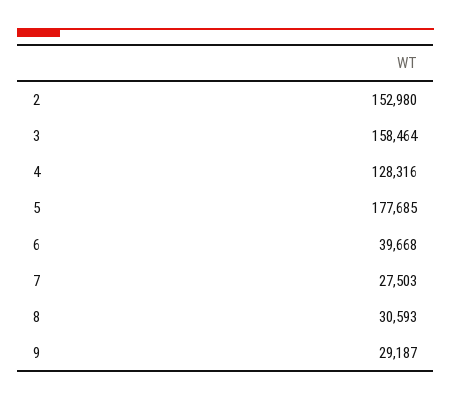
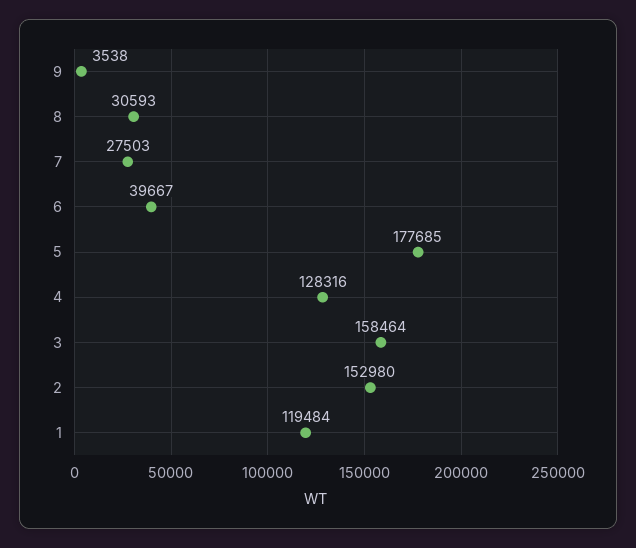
6: 39668 -> 39667
9: 29187 -> 3538
1: none -> 119484

